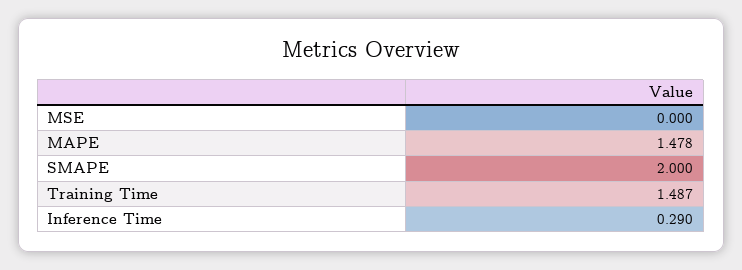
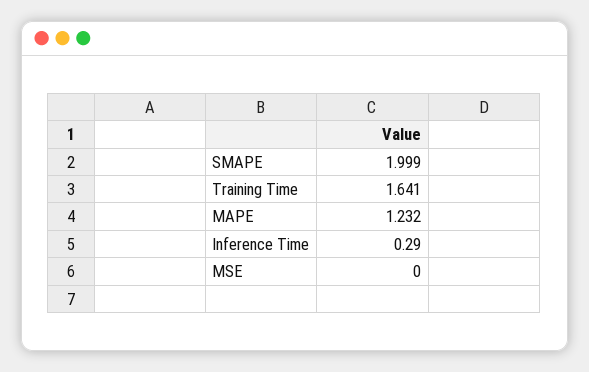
MAPE: 1.478 -> 1.232
SMAPE: 2 -> 1.999
Training Time: 1.487 -> 1.641

